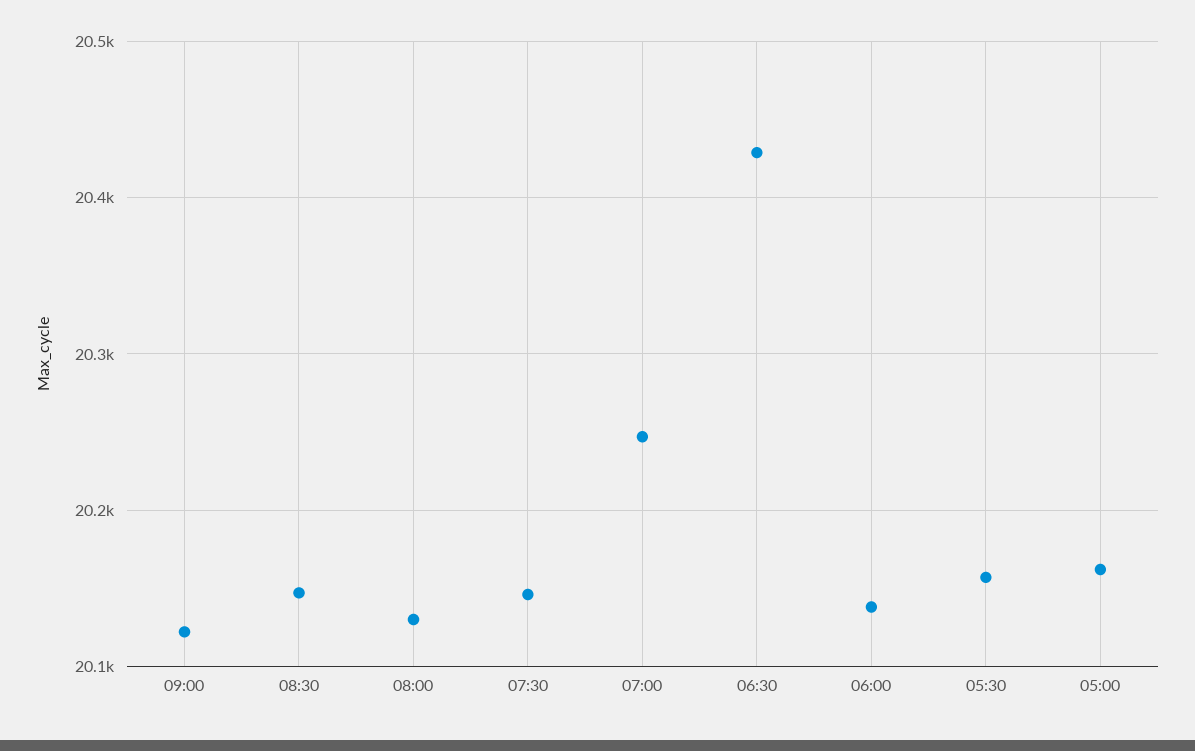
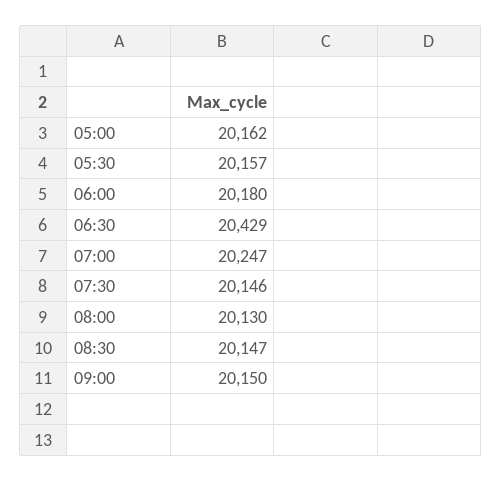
09:00: 20120 -> 20150
06:00: 20140 -> 20180

